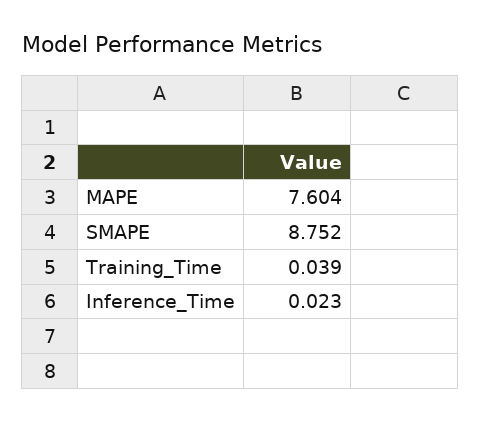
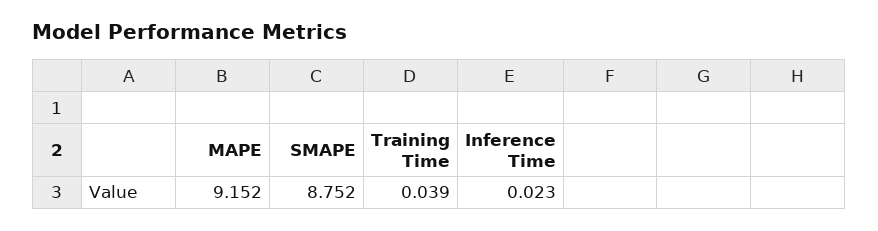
MAPE: 7.604 -> 9.152

